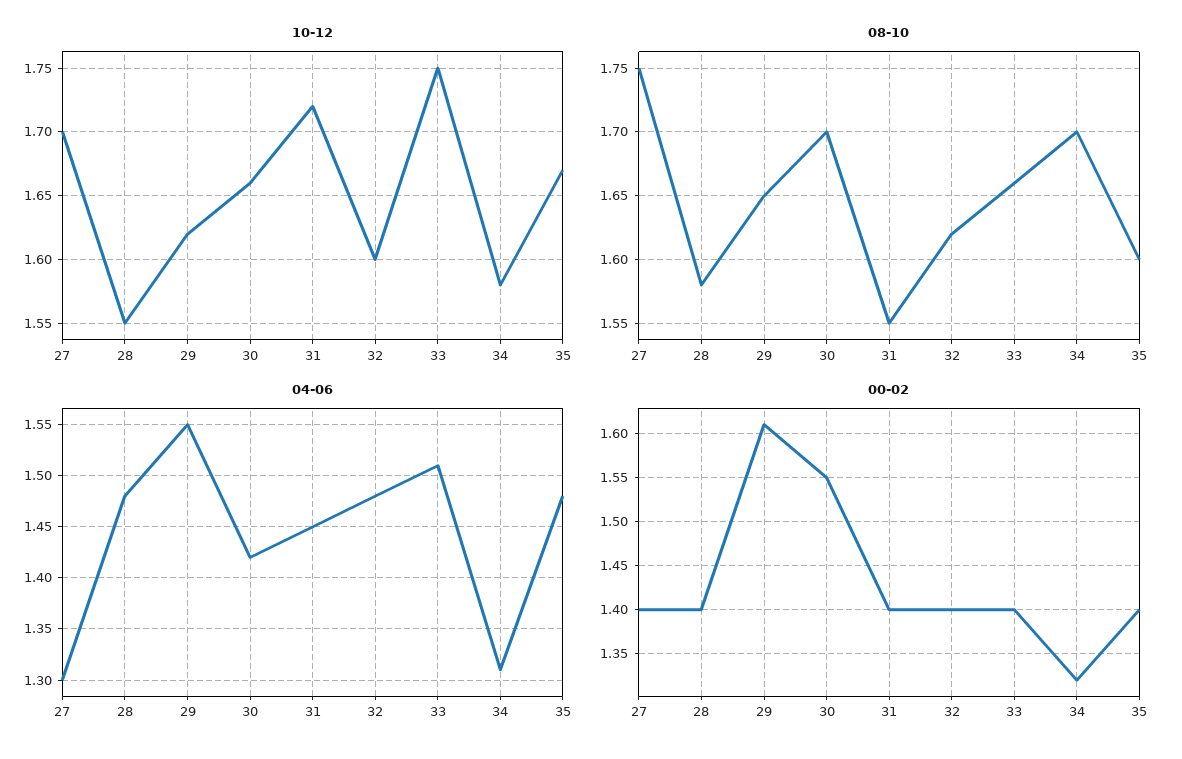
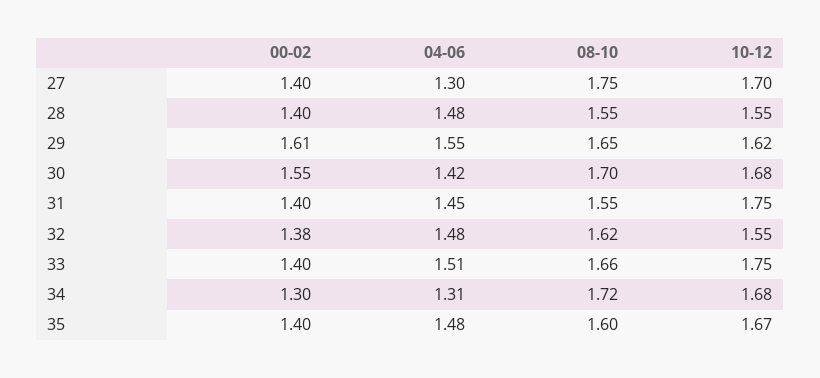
10-12, 30: 1.66 -> 1.68
10-12, 31: 1.72 -> 1.75
10-12, 32: 1.6 -> 1.55
10-12, 34: 1.58 -> 1.68
08-10, 28: 1.58 -> 1.55
08-10, 34: 1.7 -> 1.72
00-02, 32: 1.4 -> 1.38
00-02, 34: 1.32 -> 1.3

